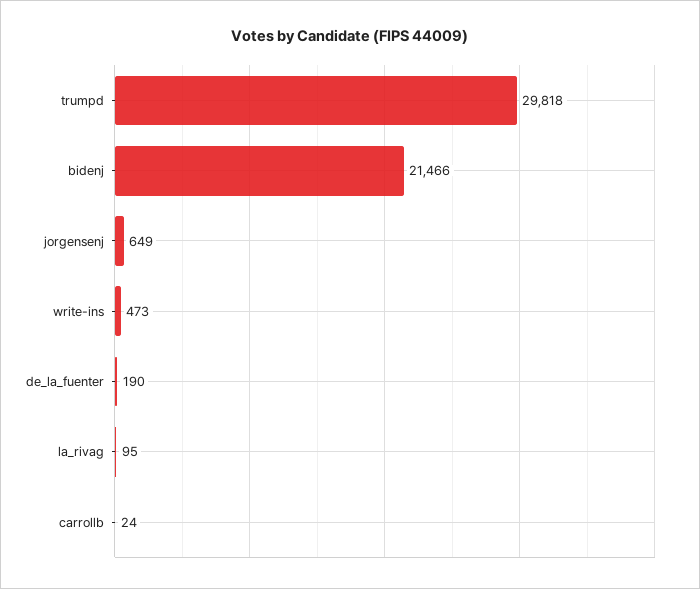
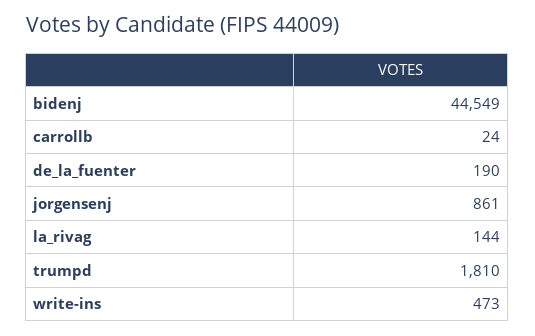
trumpd: 29818 -> 1810
bidenj: 21466 -> 44549
jorgensenj: 649 -> 861
la_rivag: 95 -> 144

